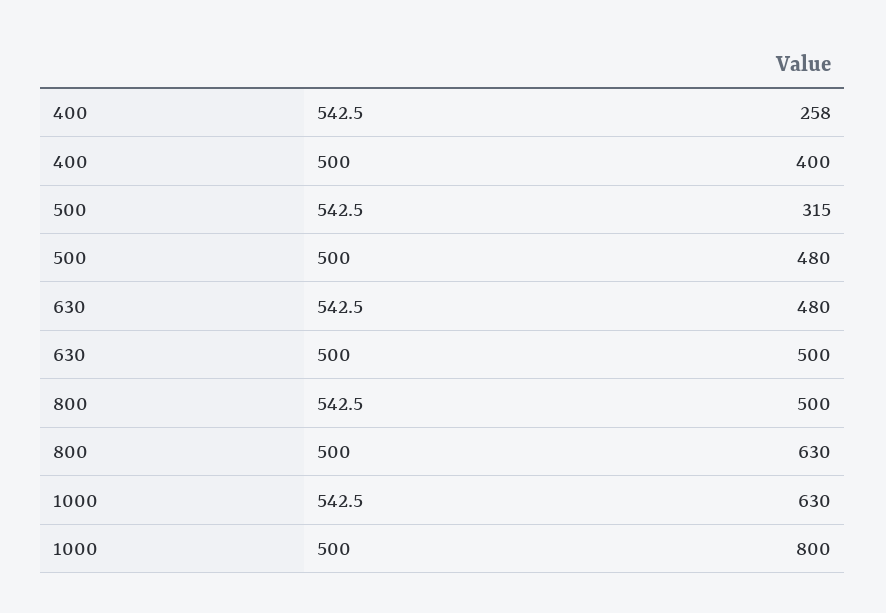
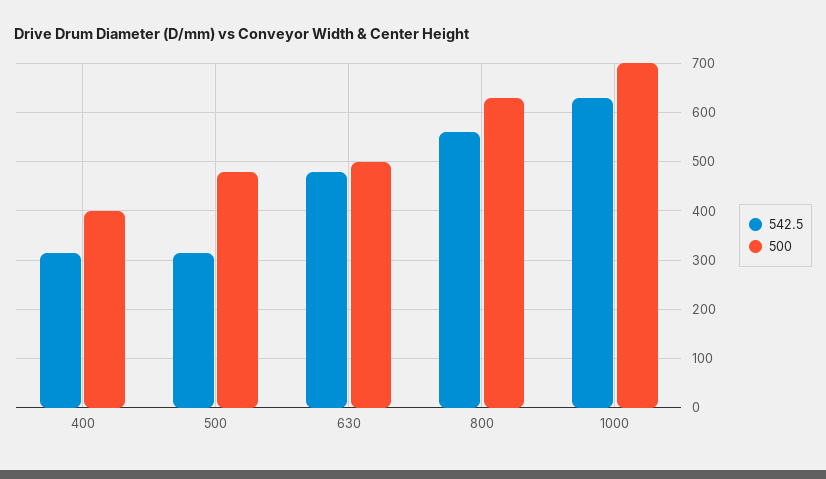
542.5, 400: 258 -> 320
542.5, 800: 500 -> 560
500, 1000: 800 -> 700

